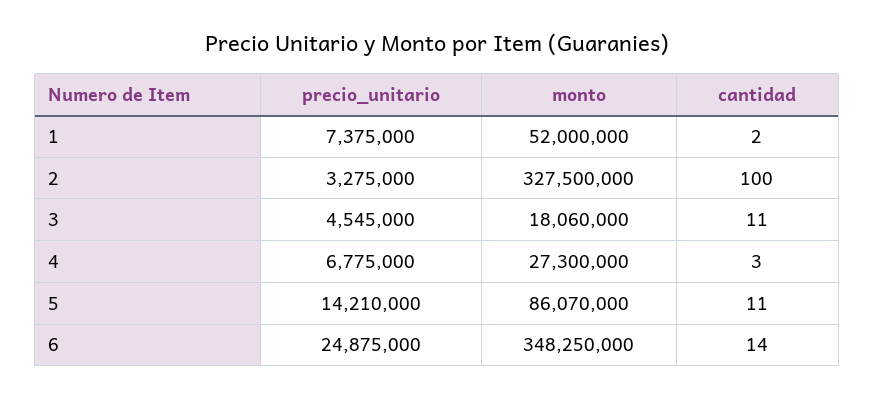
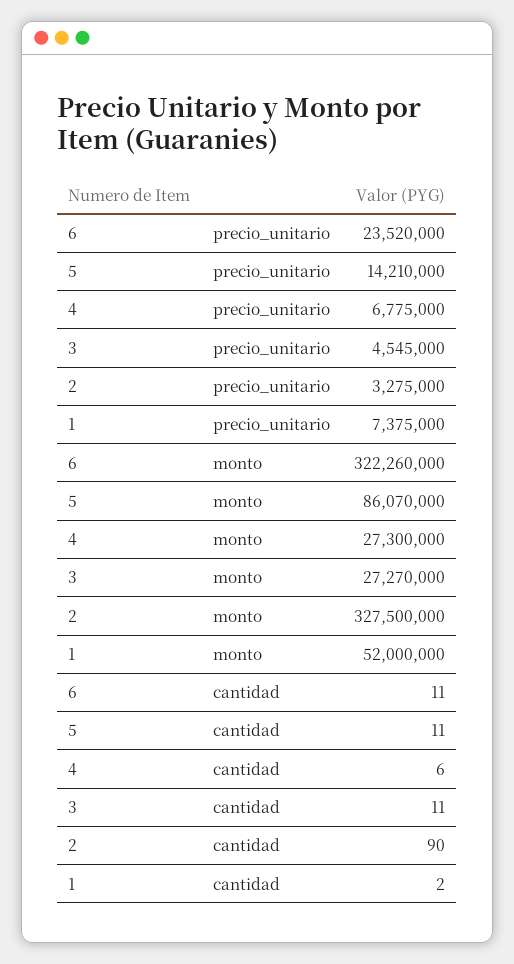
cantidad, 2: 100 -> 90
monto, 3: 18060000 -> 27270000
cantidad, 4: 3 -> 6
precio_unitario, 6: 24875000 -> 23520000
monto, 6: 348250000 -> 322260000
cantidad, 6: 14 -> 11

